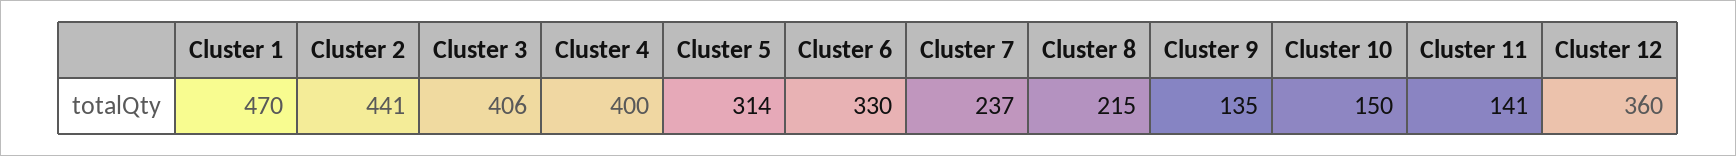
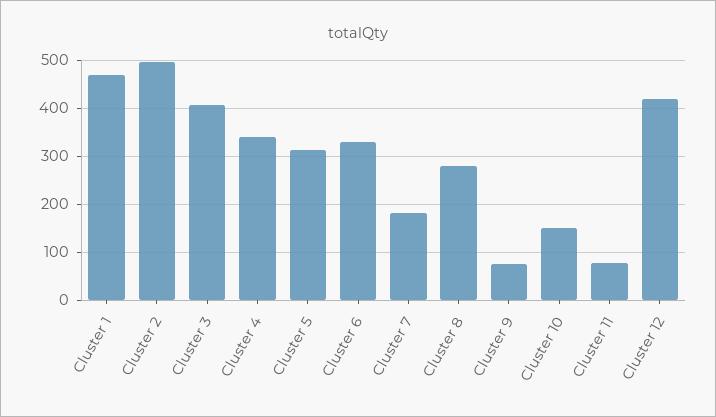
Cluster 2: 441 -> 500
Cluster 4: 400 -> 340
Cluster 7: 237 -> 180
Cluster 8: 215 -> 280
Cluster 9: 135 -> 80
Cluster 11: 141 -> 80
Cluster 12: 360 -> 420

